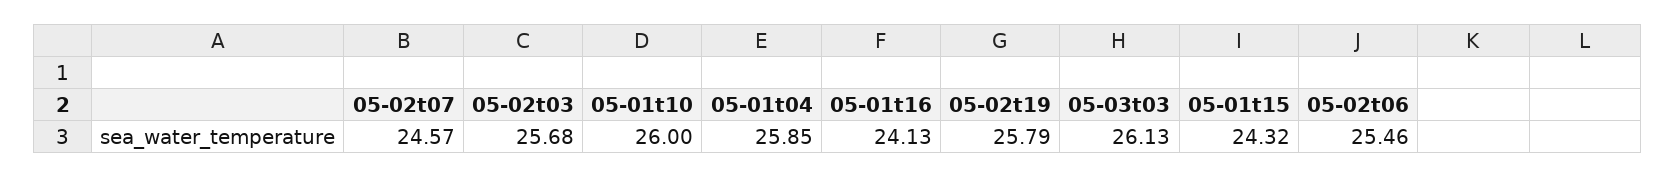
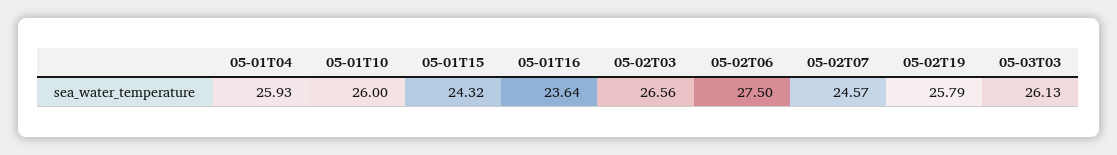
05-02t03: 25.68 -> 26.56
05-01t04: 25.85 -> 25.93
05-01t16: 24.13 -> 23.64
05-02t06: 25.46 -> 27.5

